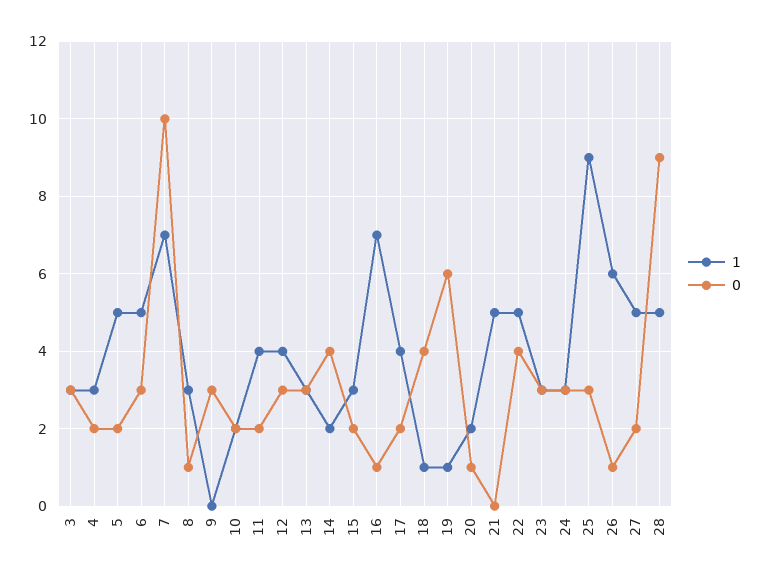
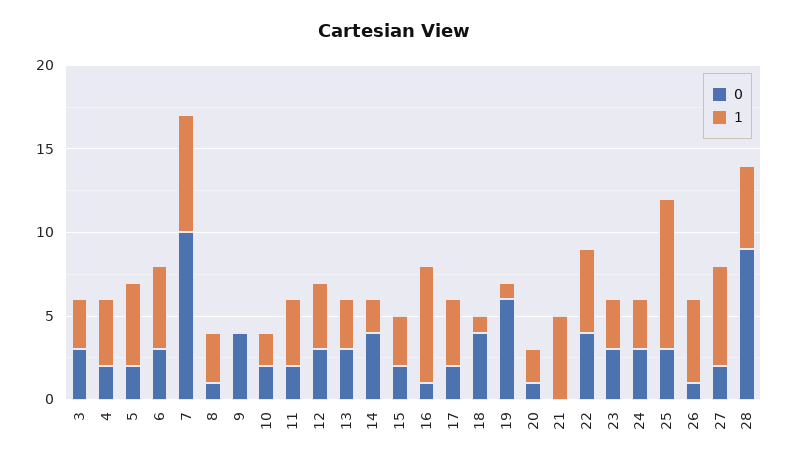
1, 4: 3 -> 4
0, 9: 3 -> 4
1, 26: 6 -> 5
1, 27: 5 -> 6

